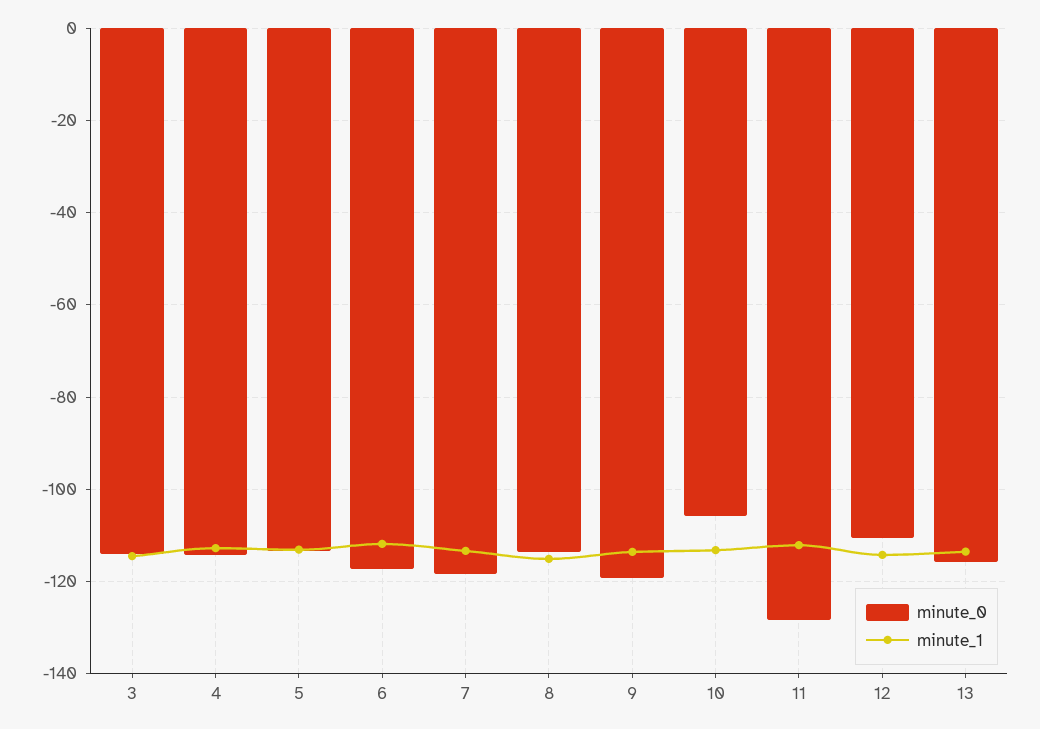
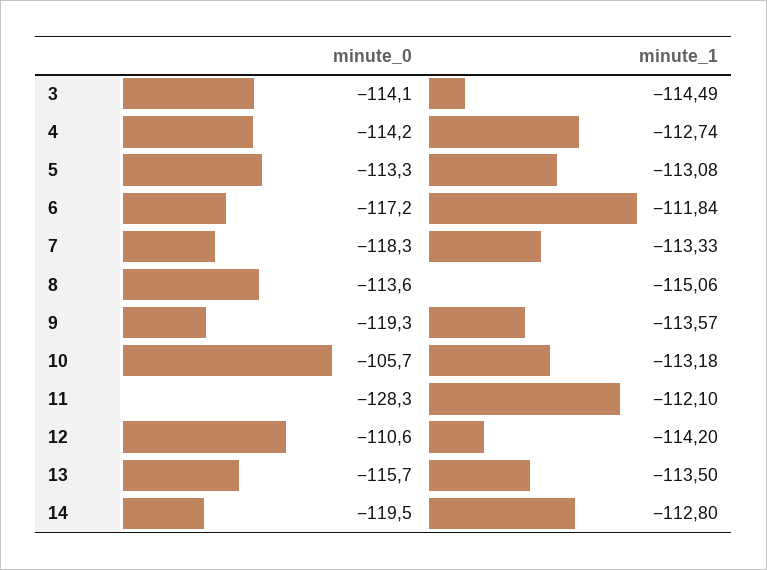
minute_0, 14: none -> -119.5
minute_1, 14: none -> -112.8

